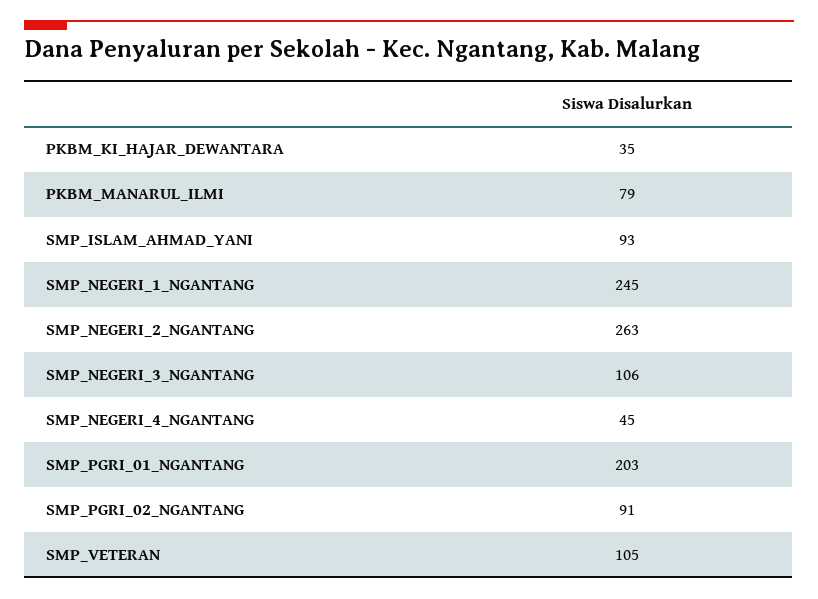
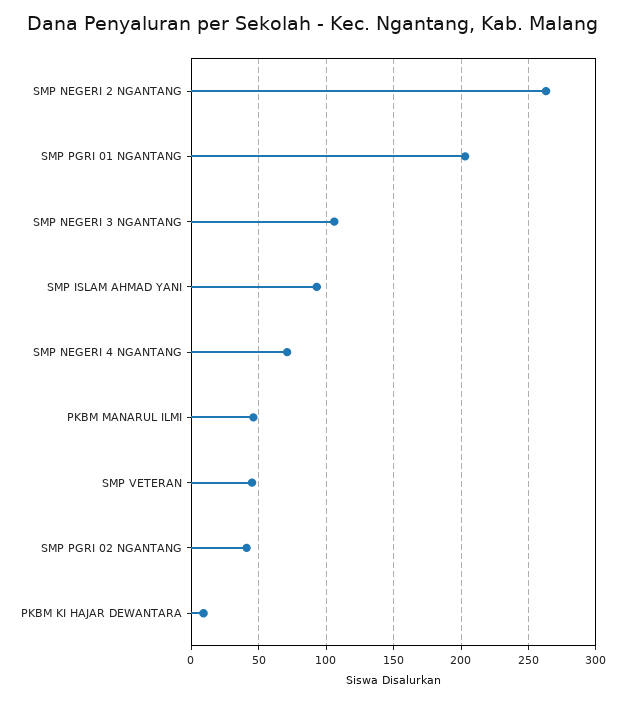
PKBM_KI_HAJAR_DEWANTARA: 35 -> 10
PKBM_MANARUL_ILMI: 79 -> 45
SMP_NEGERI_1_NGANTANG: 245 -> none
SMP_NEGERI_4_NGANTANG: 45 -> 70
SMP_PGRI_02_NGANTANG: 91 -> 40
SMP_VETERAN: 105 -> 45

